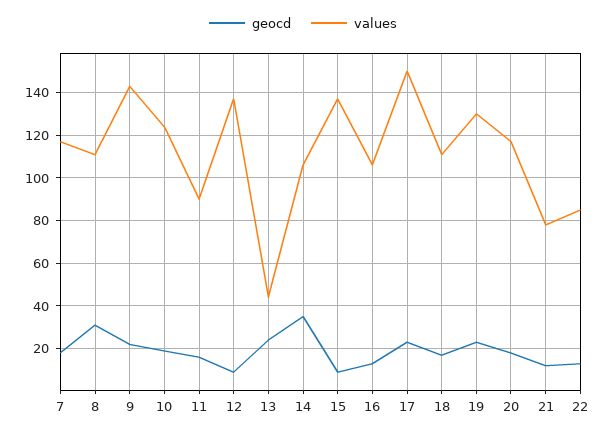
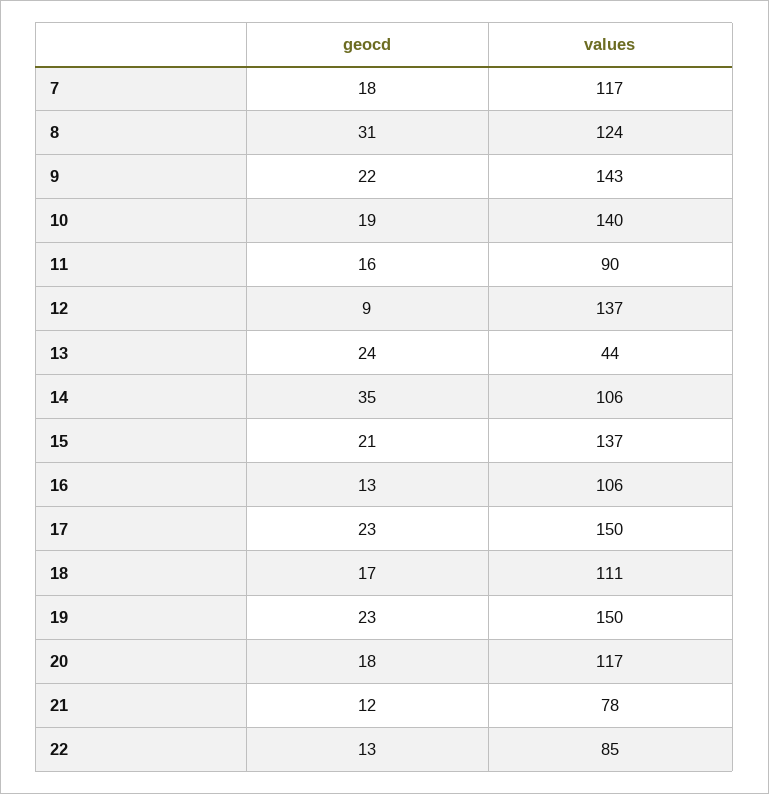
values, 8: 110 -> 124
values, 10: 125 -> 140
geocd, 15: 10 -> 21
values, 19: 130 -> 150

